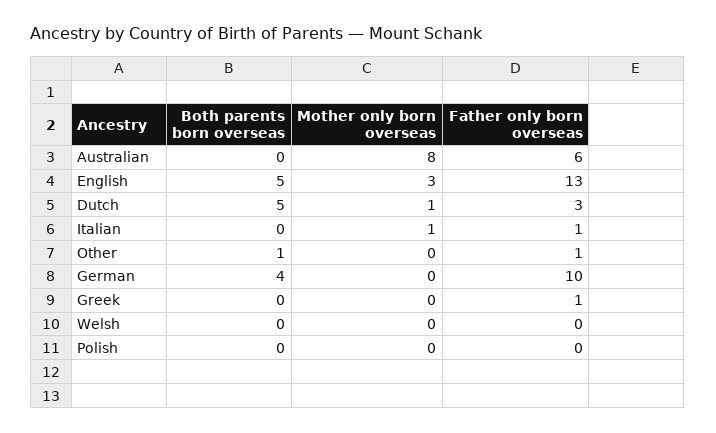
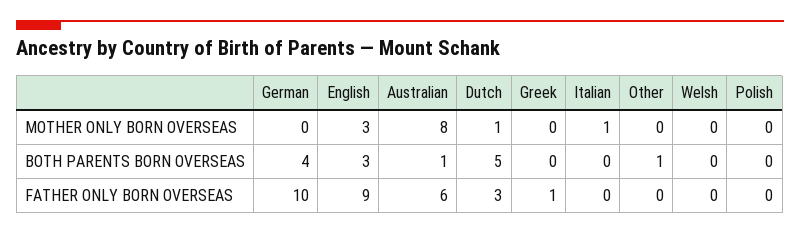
Both parents born overseas, Australian: 0 -> 1
Both parents born overseas, English: 5 -> 3
Father only born overseas, English: 13 -> 9
Father only born overseas, Italian: 1 -> 0
Father only born overseas, Other: 1 -> 0

